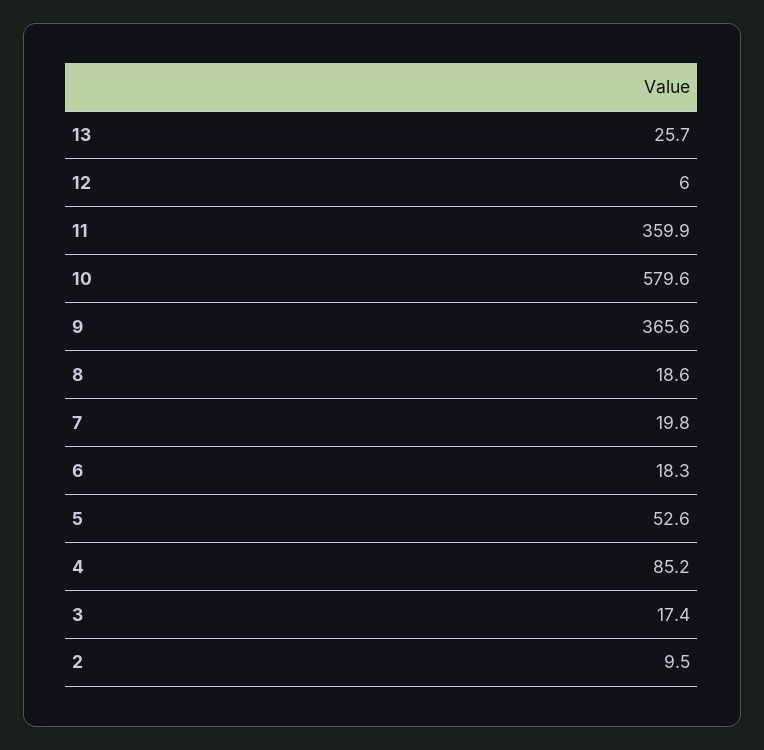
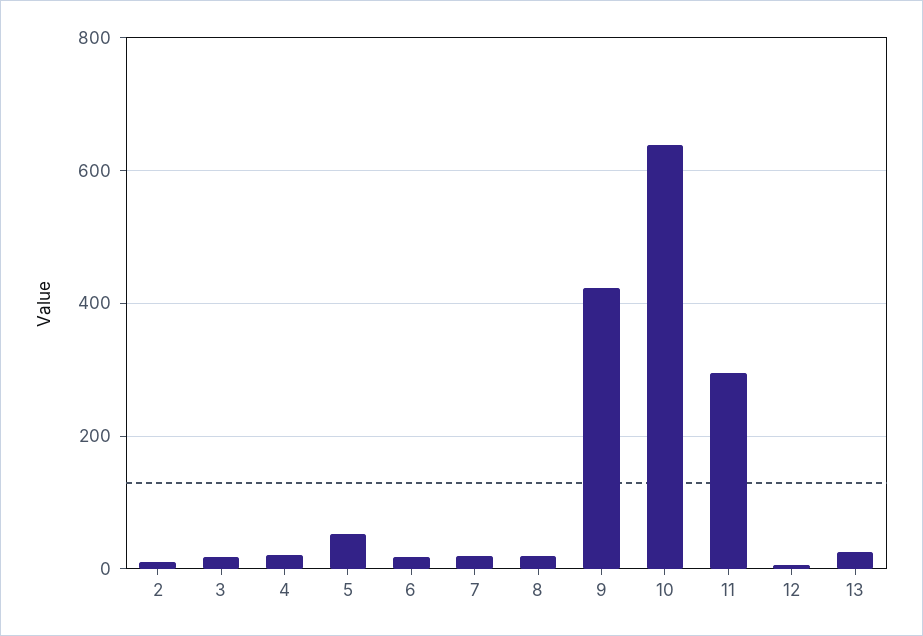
11: 359.9 -> 300
10: 579.6 -> 640
9: 365.6 -> 420
4: 85.2 -> 20

